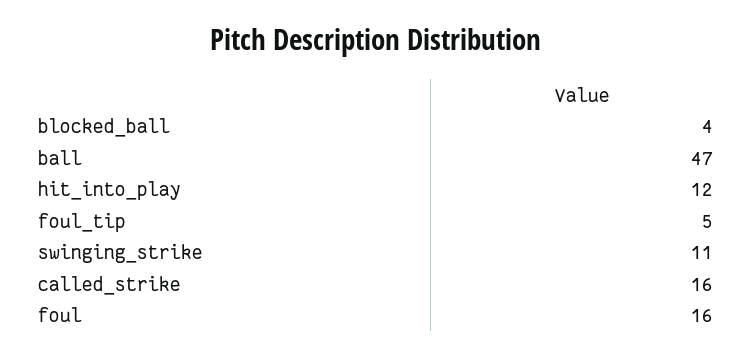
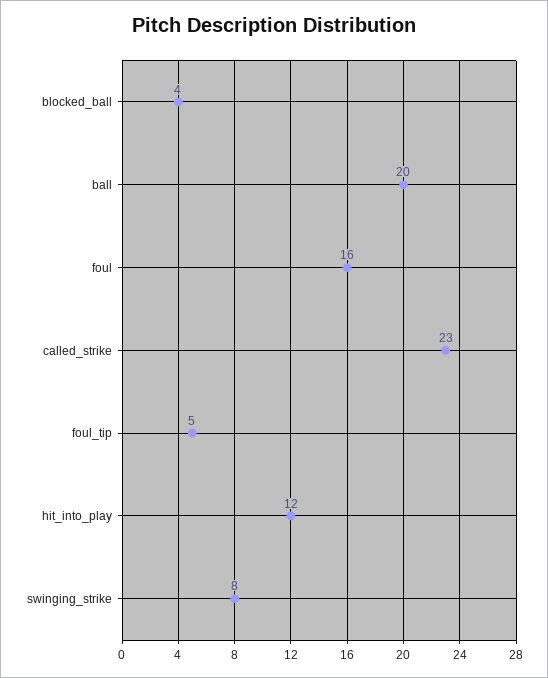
ball: 47 -> 20
swinging_strike: 11 -> 8
called_strike: 16 -> 23

